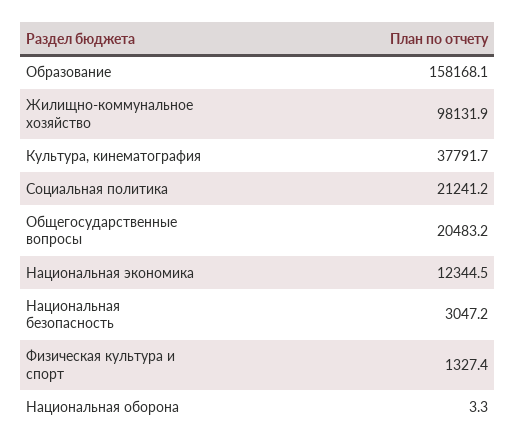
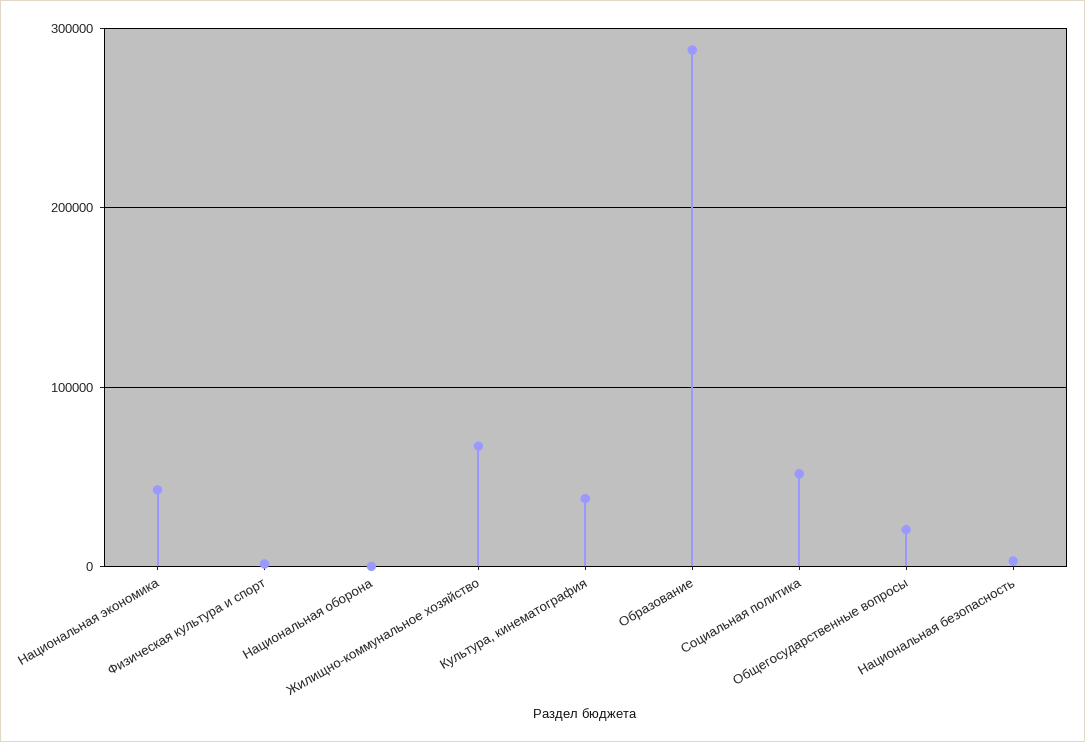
Образование: 158168.1 -> 290000
Жилищно-коммунальное хозяйство: 98131.9 -> 70000
Социальная политика: 21241.2 -> 50000
Национальная экономика: 12344.5 -> 40000

